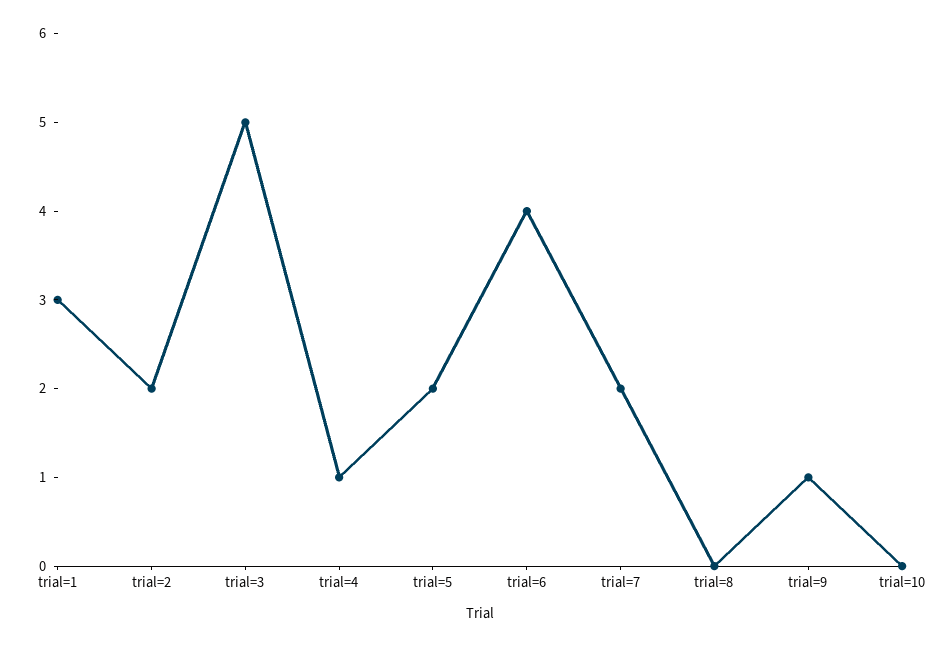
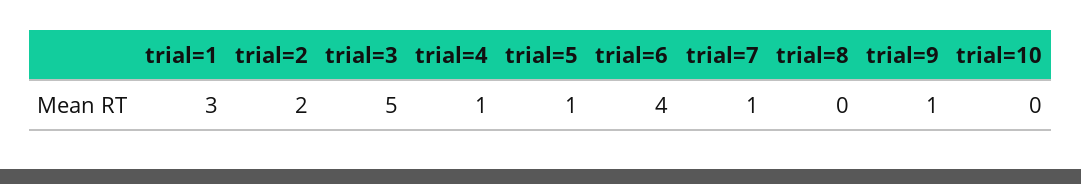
trial=5: 2 -> 1
trial=7: 2 -> 1

